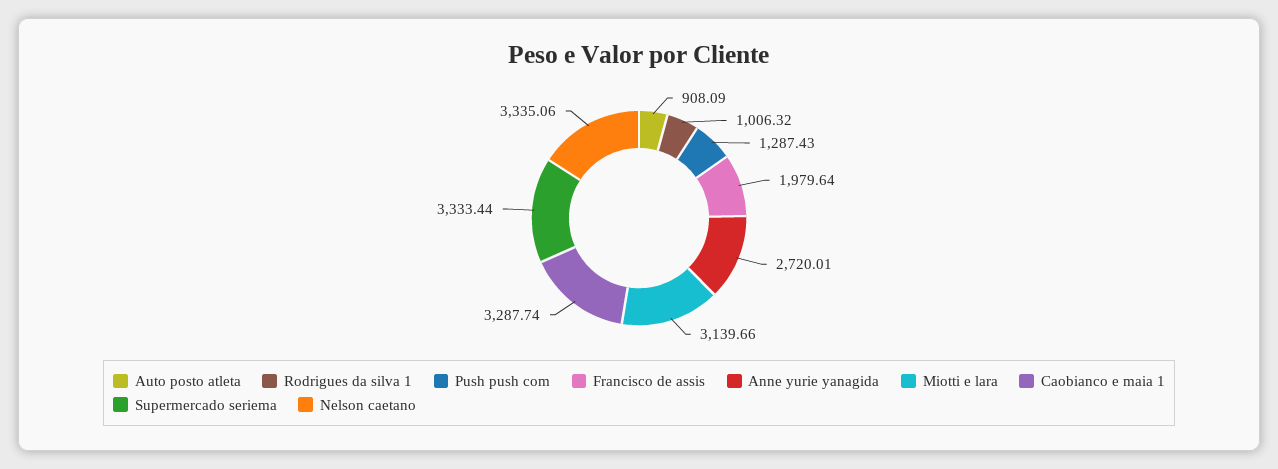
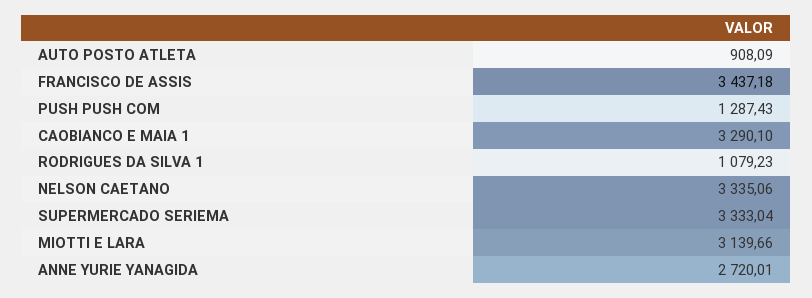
Rodrigues da silva 1: 1006.32 -> 1079.23
Francisco de assis: 1979.64 -> 3437.18
Caobianco e maia 1: 3287.74 -> 3290.1
Supermercado seriema: 3333.44 -> 3333.04

